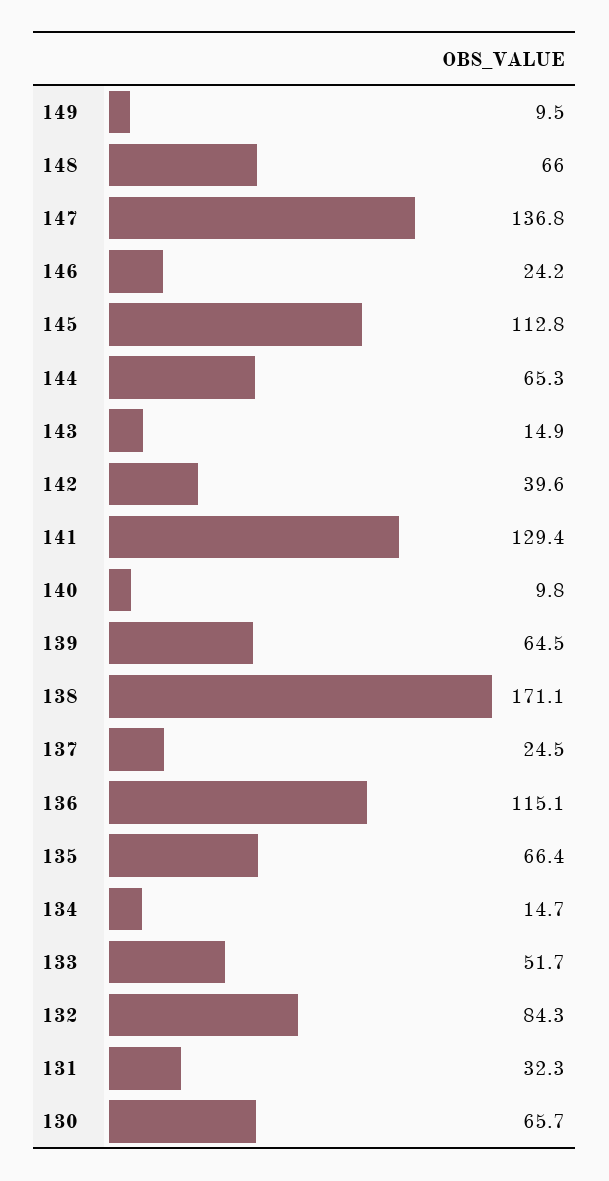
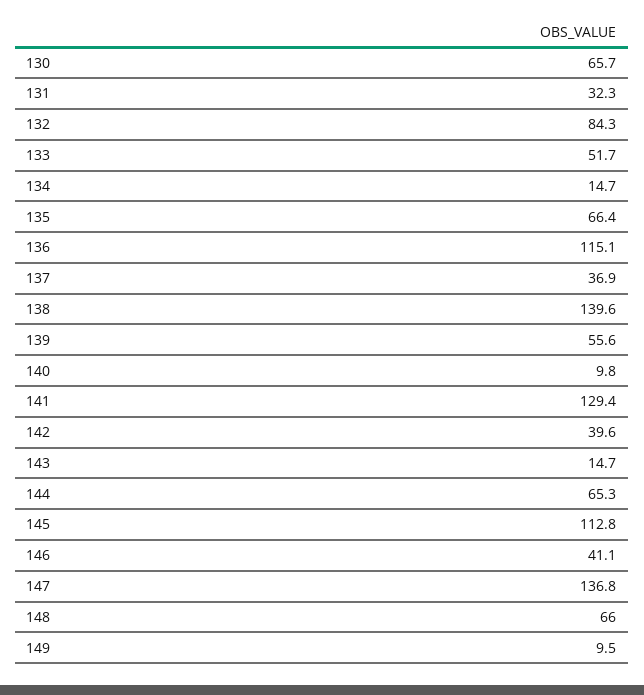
146: 24.2 -> 41.1
143: 14.9 -> 14.7
139: 64.5 -> 55.6
138: 171.1 -> 139.6
137: 24.5 -> 36.9

